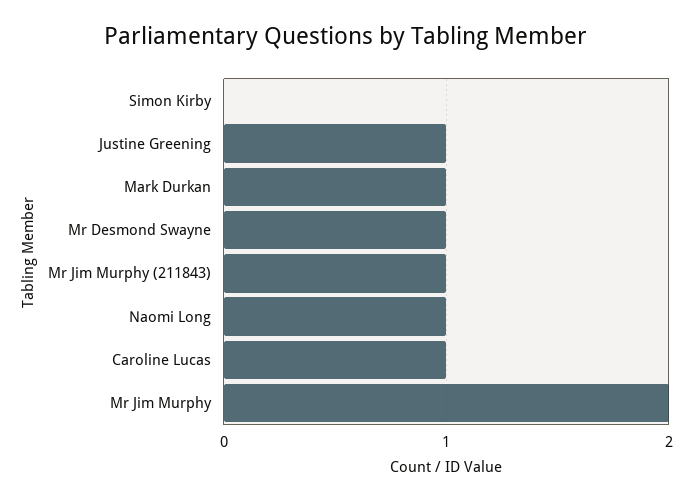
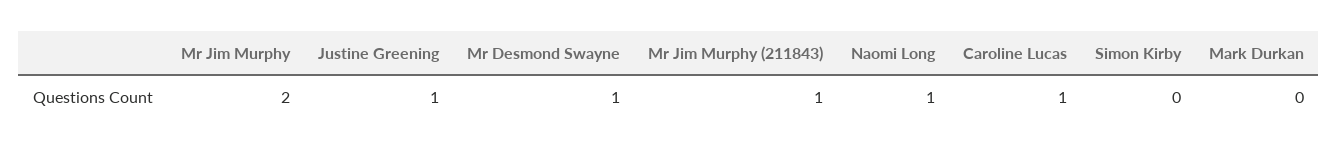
Mark Durkan: 1 -> 0

